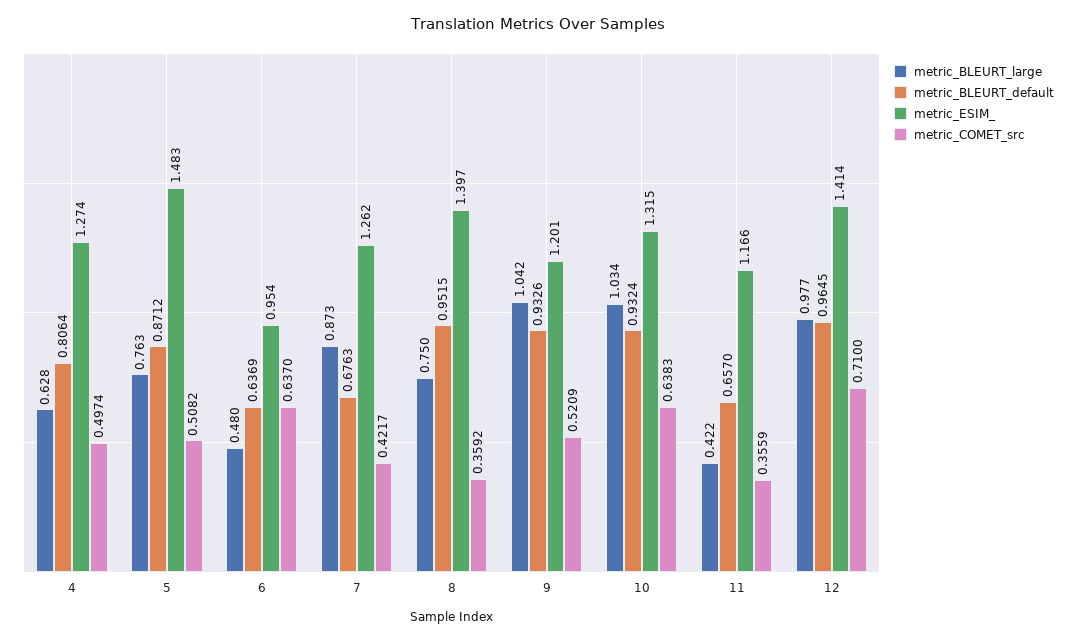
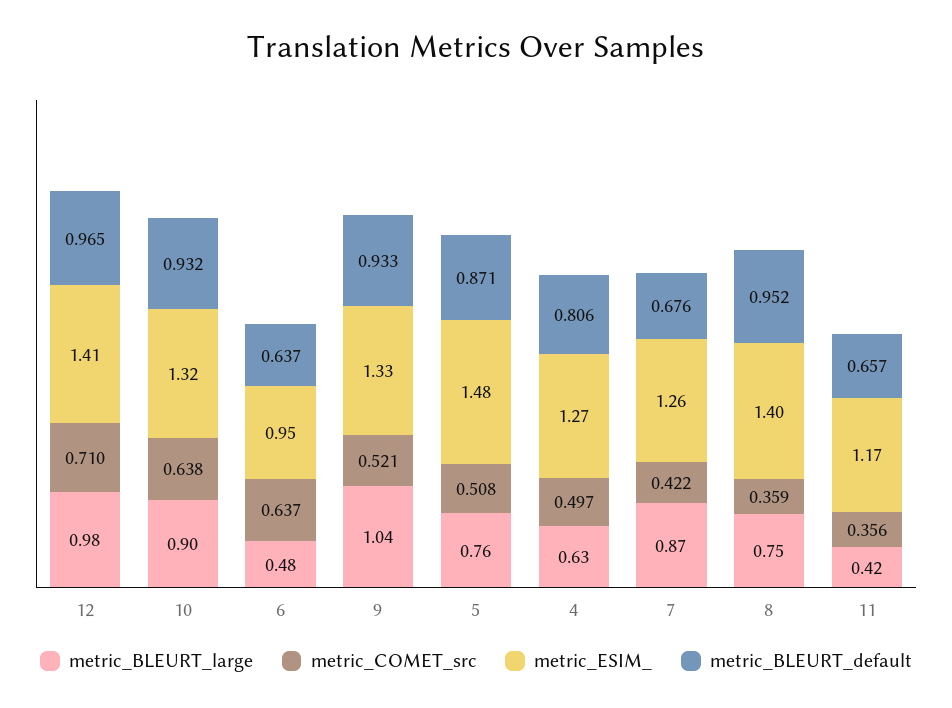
metric_ESIM_, 9: 1.201 -> 1.33
metric_BLEURT_large, 10: 1.034 -> 0.9

